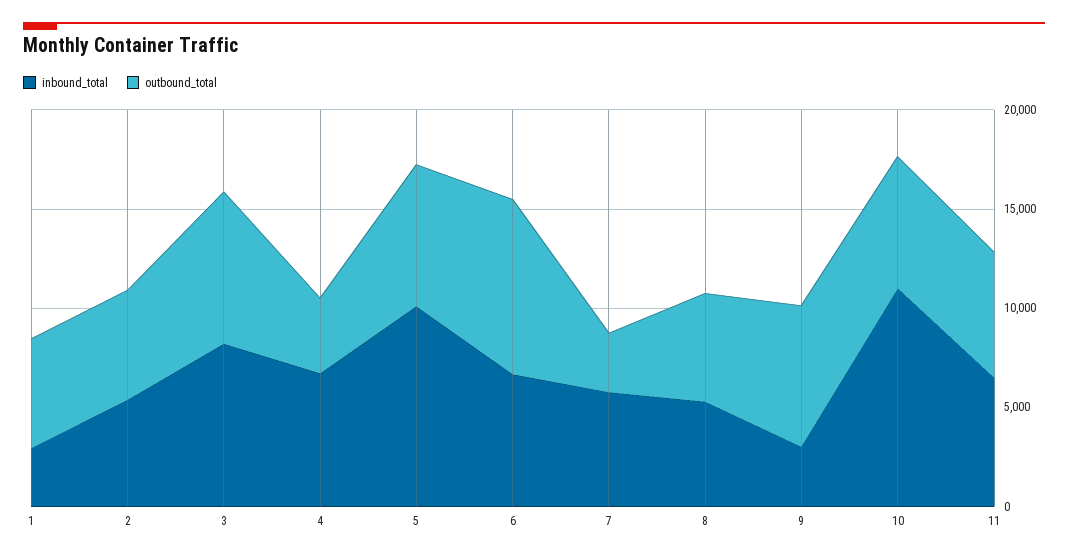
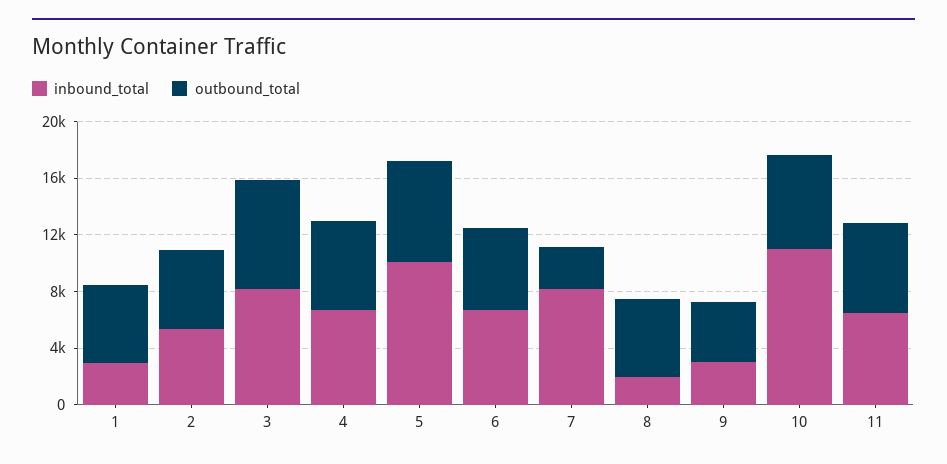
outbound_total, 4: 4000 -> 6000
outbound_total, 6: 9000 -> 6000
inbound_total, 7: 6000 -> 8000
inbound_total, 8: 5000 -> 2000
outbound_total, 9: 7000 -> 4000

